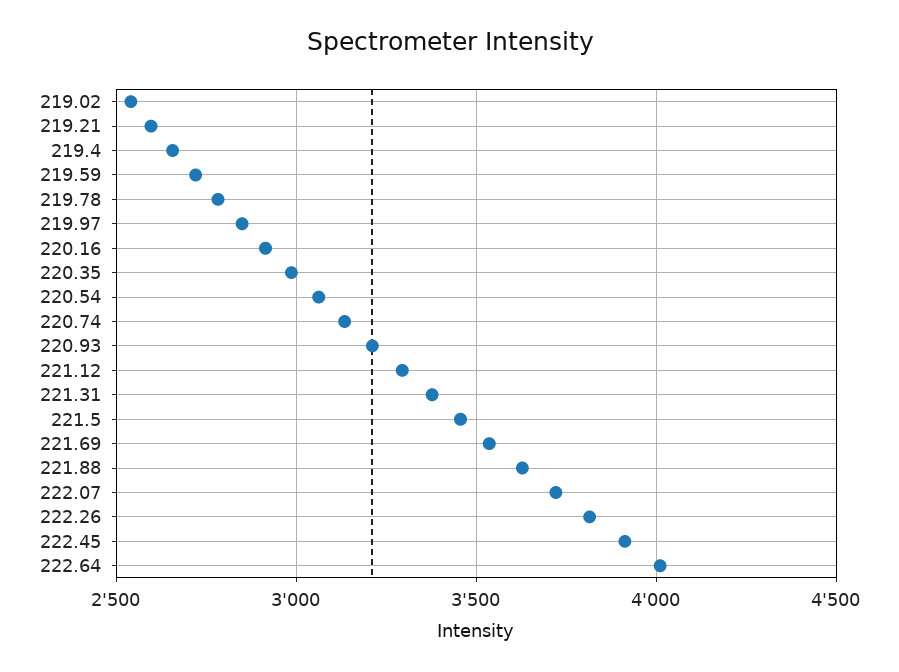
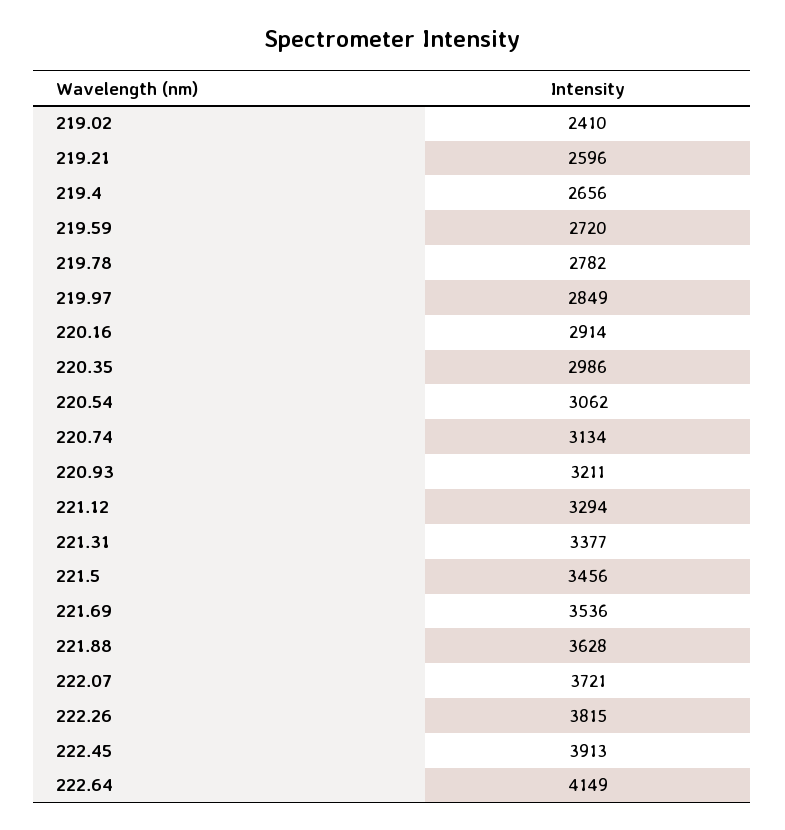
219.02: 2550 -> 2410
222.64: 4000 -> 4149

